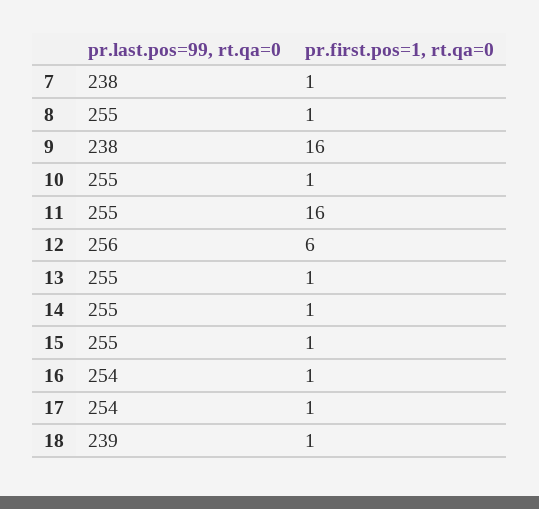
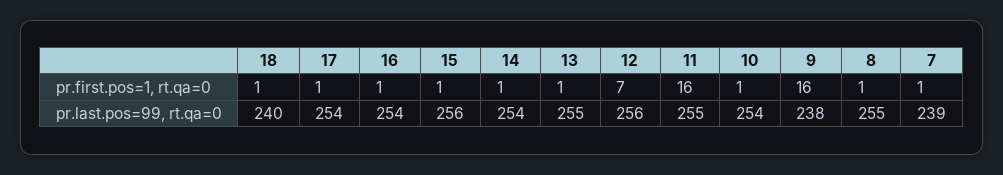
pr.last.pos=99, rt.qa=0, 7: 238 -> 239
pr.last.pos=99, rt.qa=0, 10: 255 -> 254
pr.first.pos=1, rt.qa=0, 12: 6 -> 7
pr.last.pos=99, rt.qa=0, 14: 255 -> 254
pr.last.pos=99, rt.qa=0, 15: 255 -> 256
pr.last.pos=99, rt.qa=0, 18: 239 -> 240

